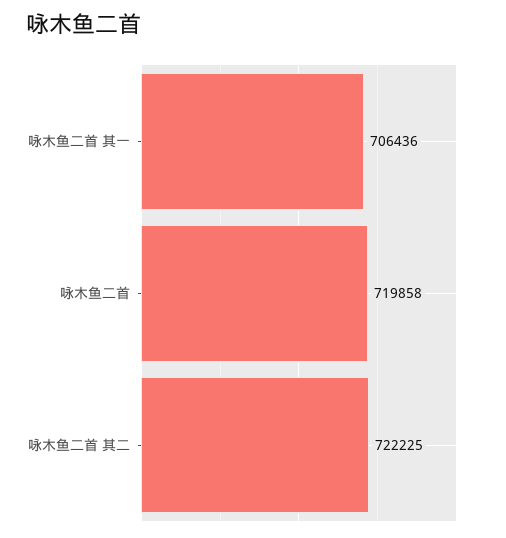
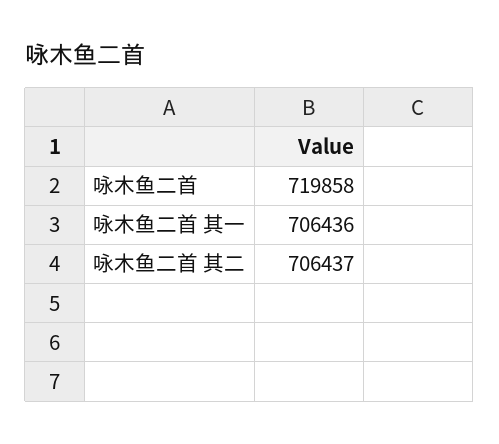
咏木鱼二首 其二: 722225 -> 706437

